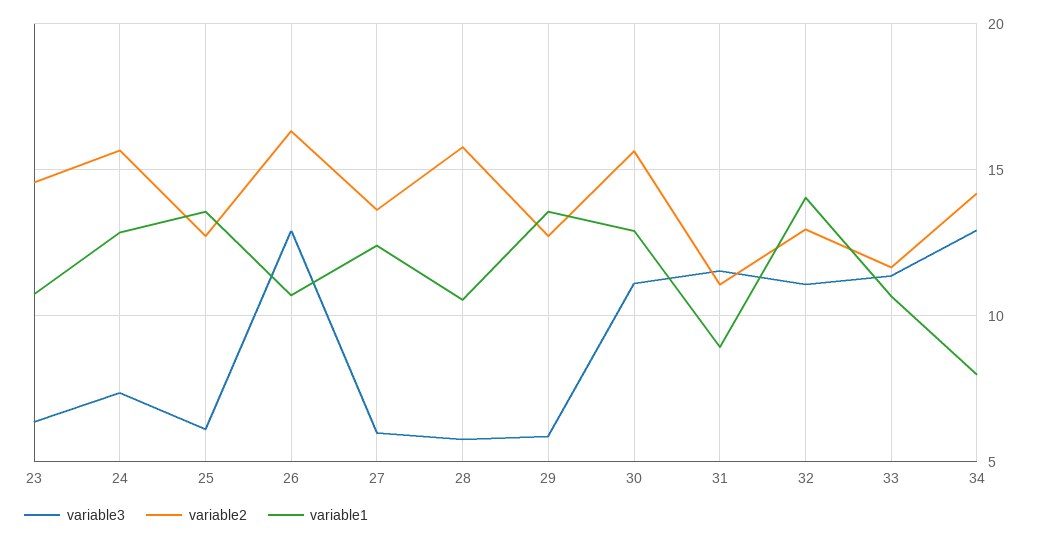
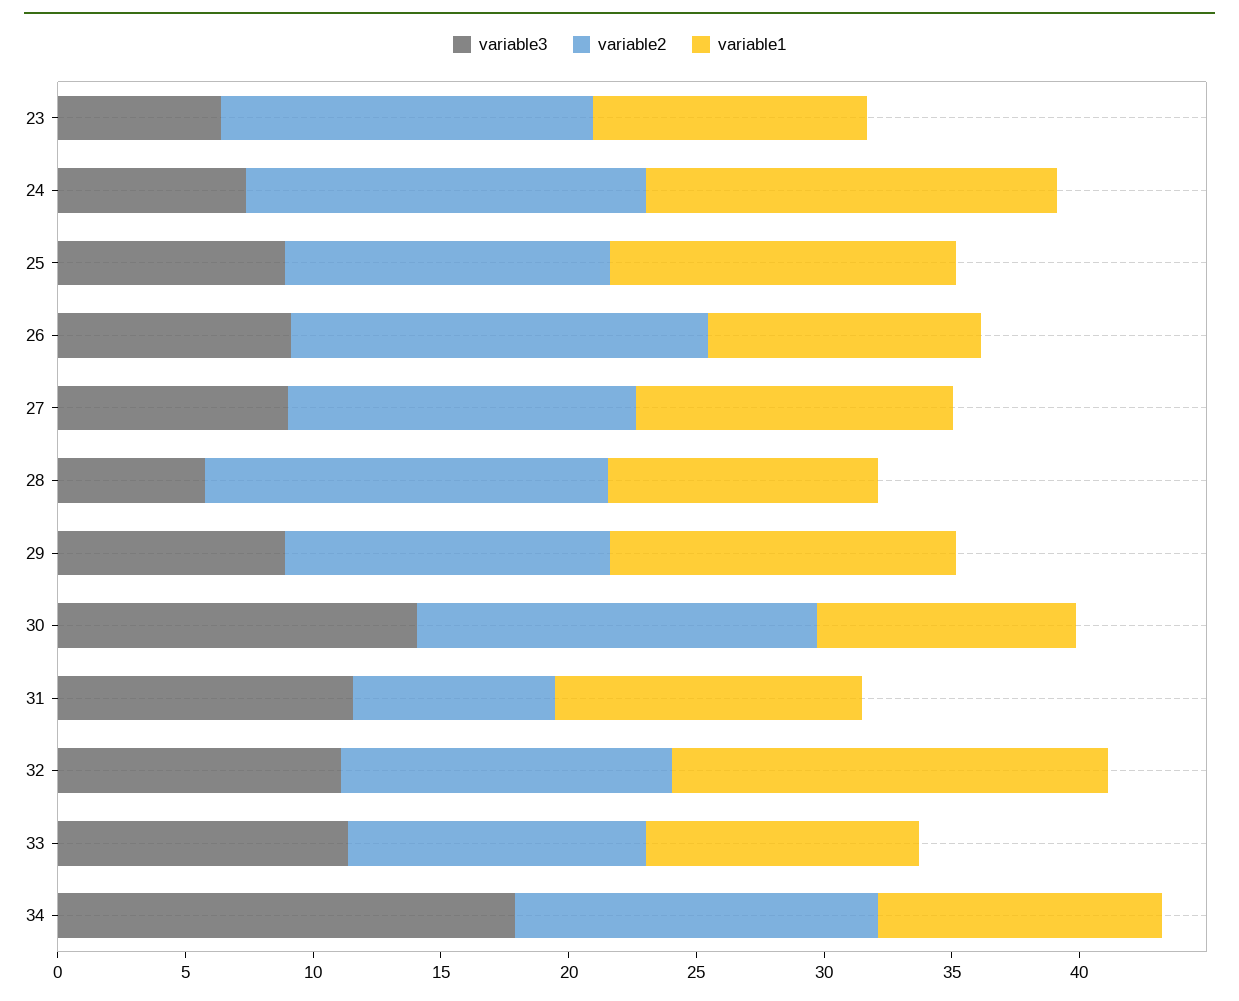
variable1, 24: 13 -> 16
variable3, 25: 6 -> 9
variable3, 26: 13 -> 9
variable3, 27: 6 -> 9
variable3, 29: 6 -> 9
variable3, 30: 11 -> 14
variable1, 30: 13 -> 10
variable2, 31: 11 -> 8
variable1, 31: 9 -> 12
variable1, 32: 14 -> 17
variable3, 34: 13 -> 18
variable1, 34: 8 -> 11

